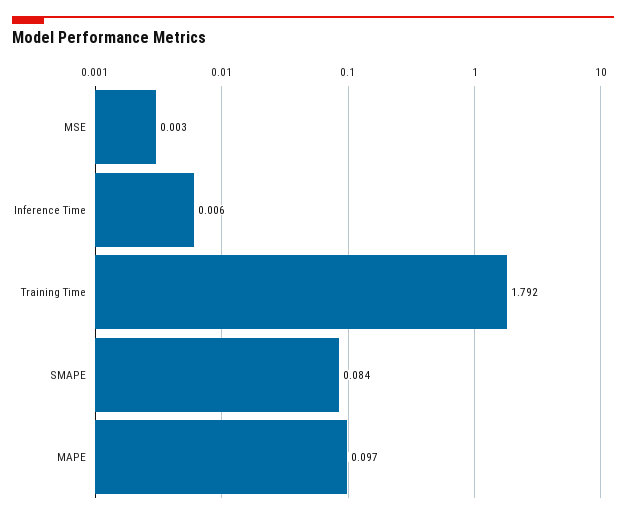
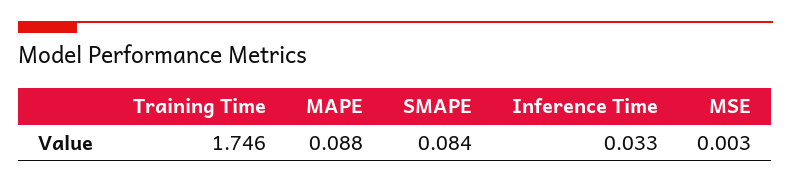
Inference Time: 0.006 -> 0.033
Training Time: 1.792 -> 1.746
MAPE: 0.097 -> 0.088

